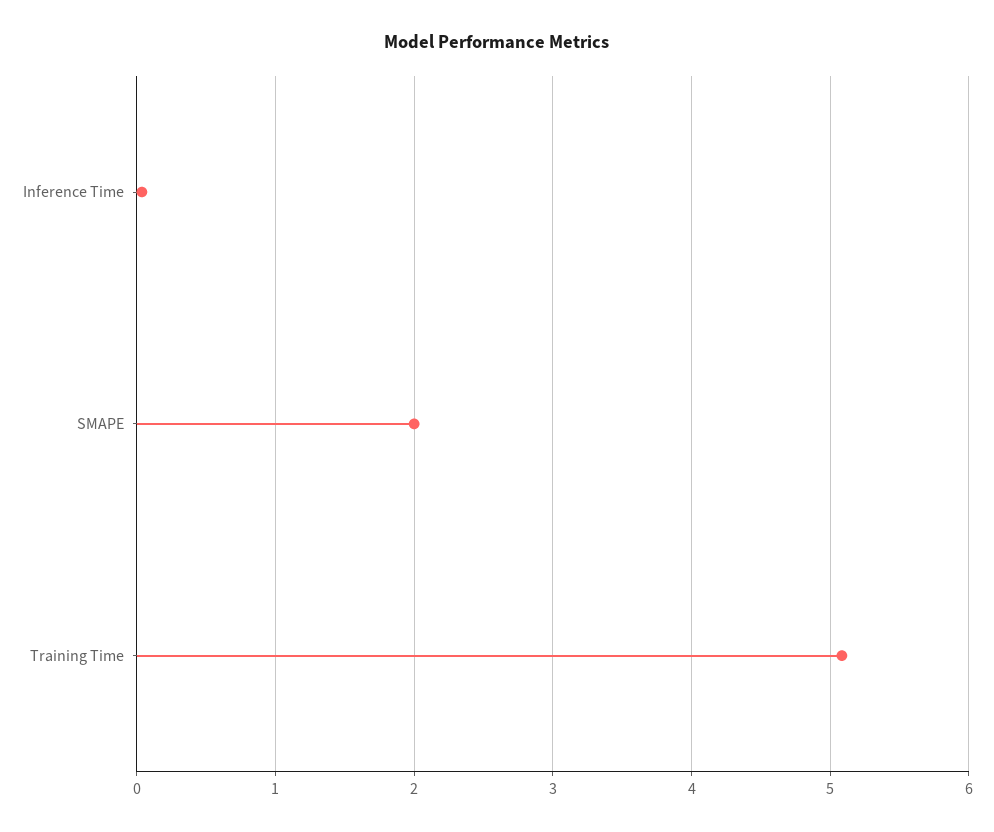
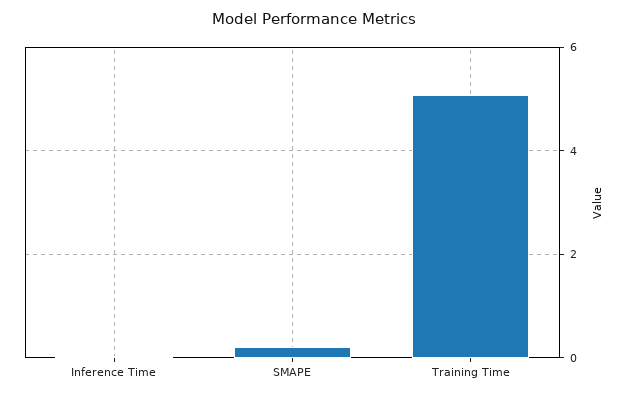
SMAPE: 2 -> 0.2

